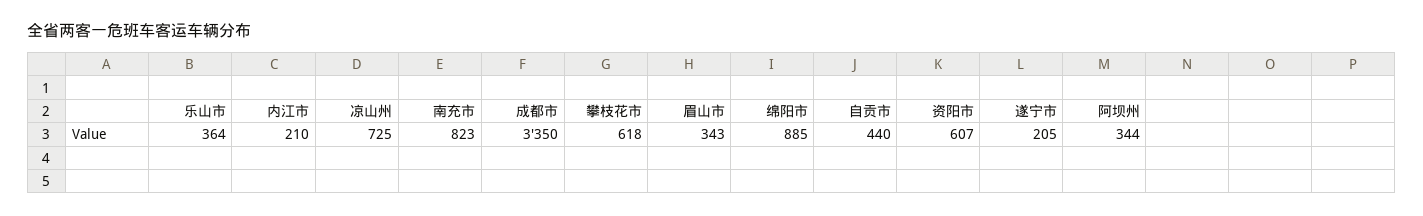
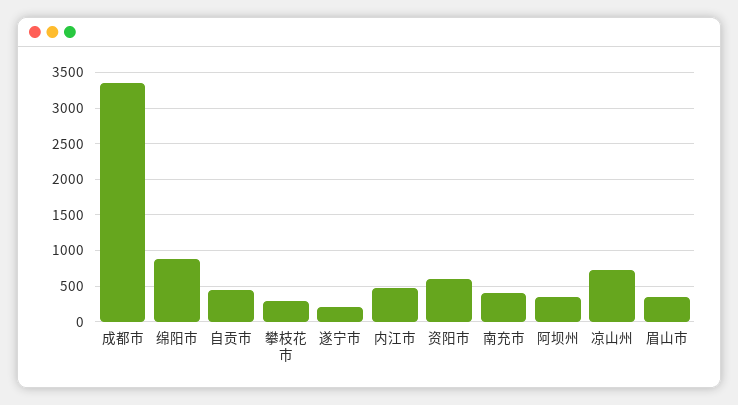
乐山市: 364 -> none
内江市: 210 -> 500
南充市: 823 -> 400
攀枝花市: 618 -> 300

